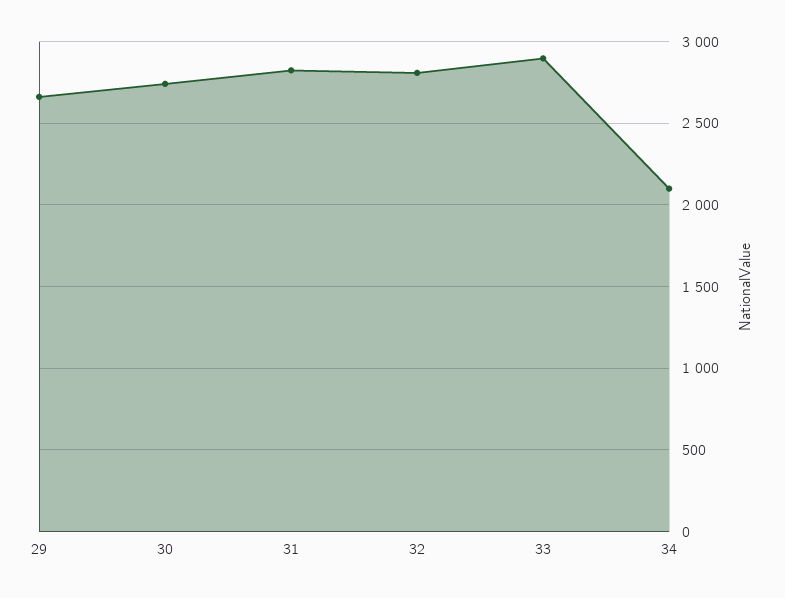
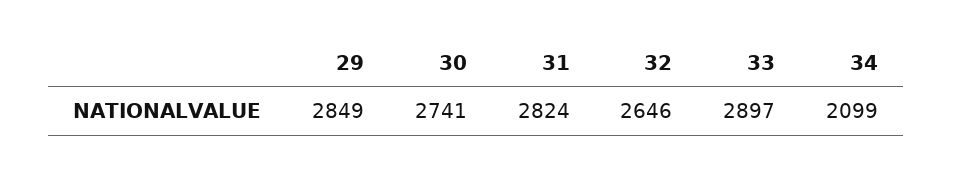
29: 2650 -> 2849
32: 2800 -> 2646

